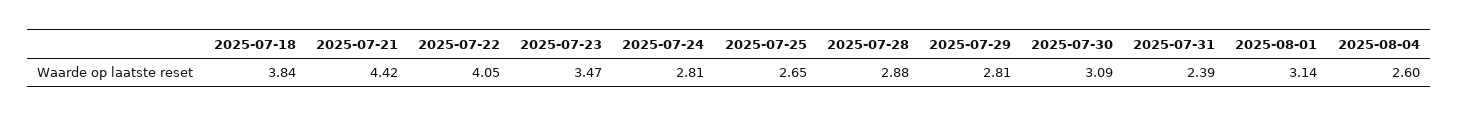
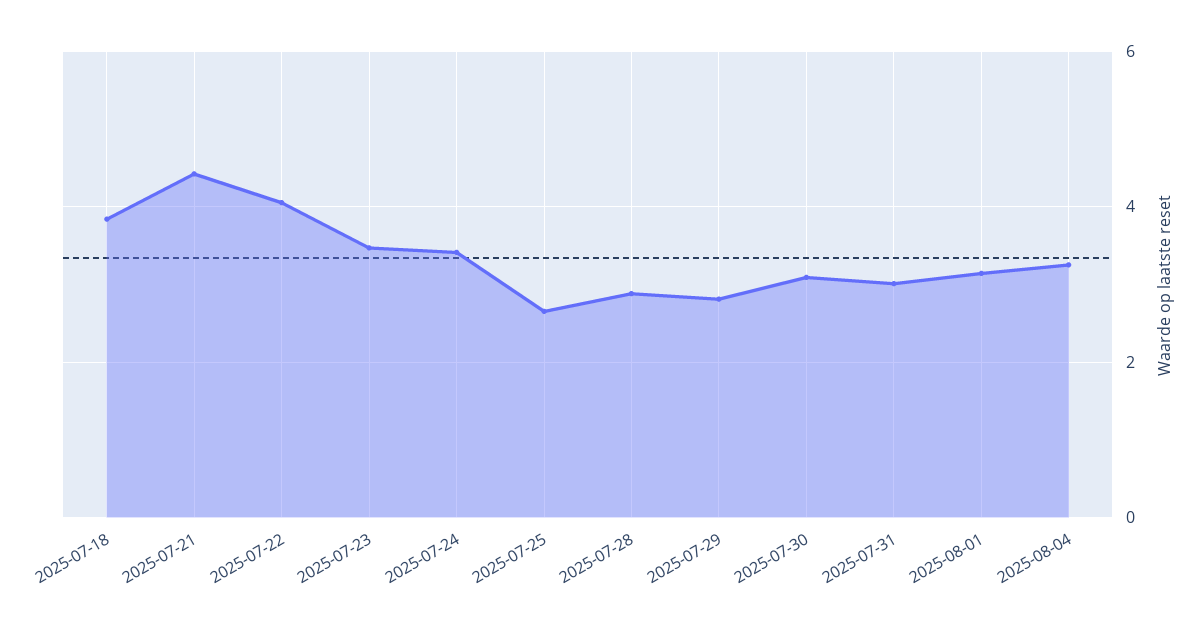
2025-07-24: 2.81 -> 3.4
2025-07-31: 2.39 -> 3
2025-08-04: 2.6 -> 3.2

